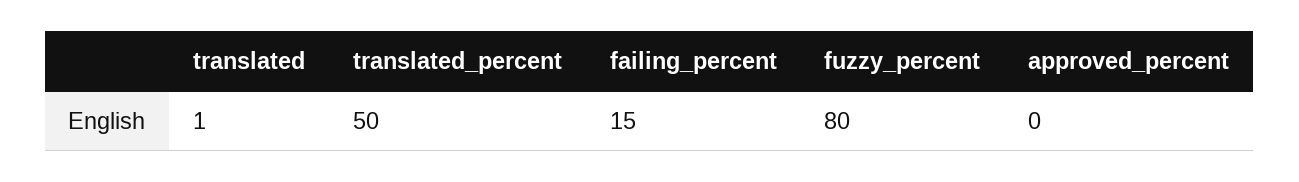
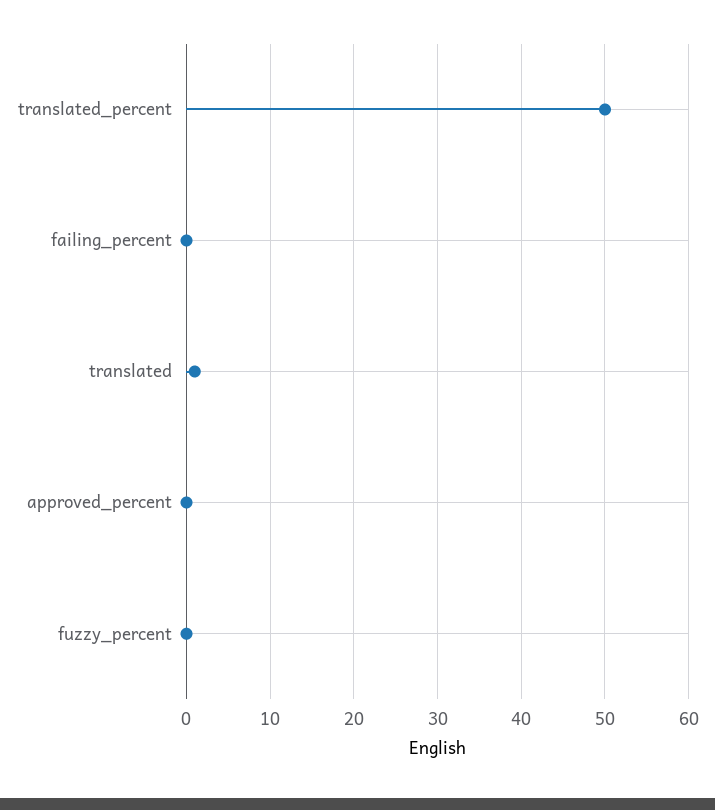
failing_percent: 15 -> 0
fuzzy_percent: 80 -> 0

